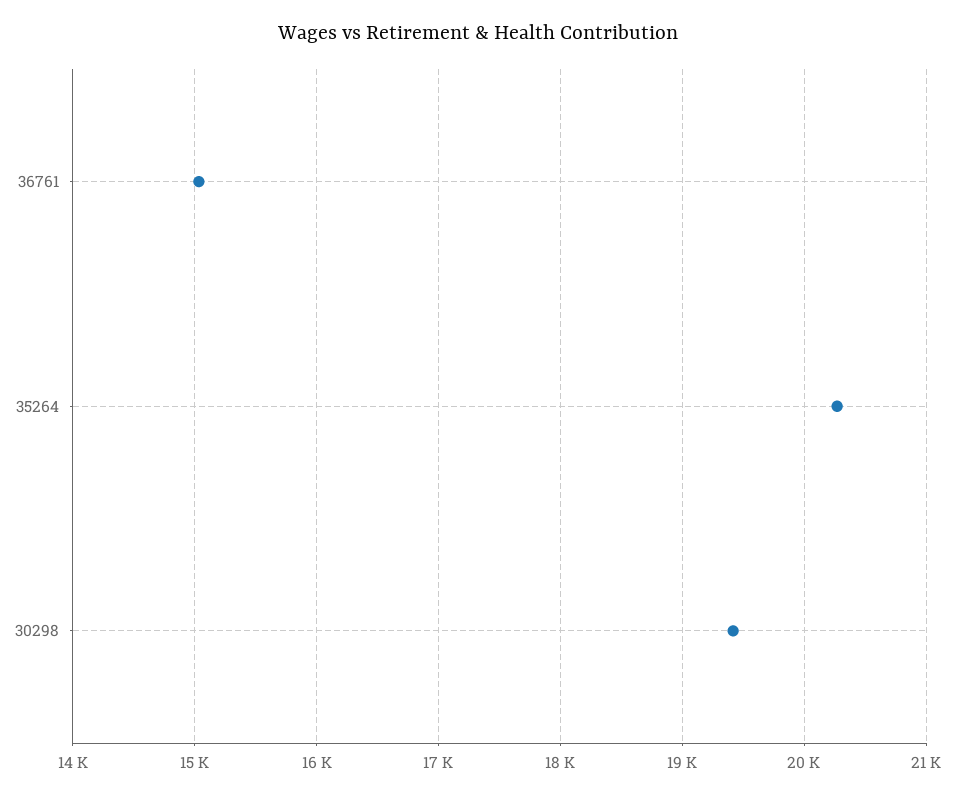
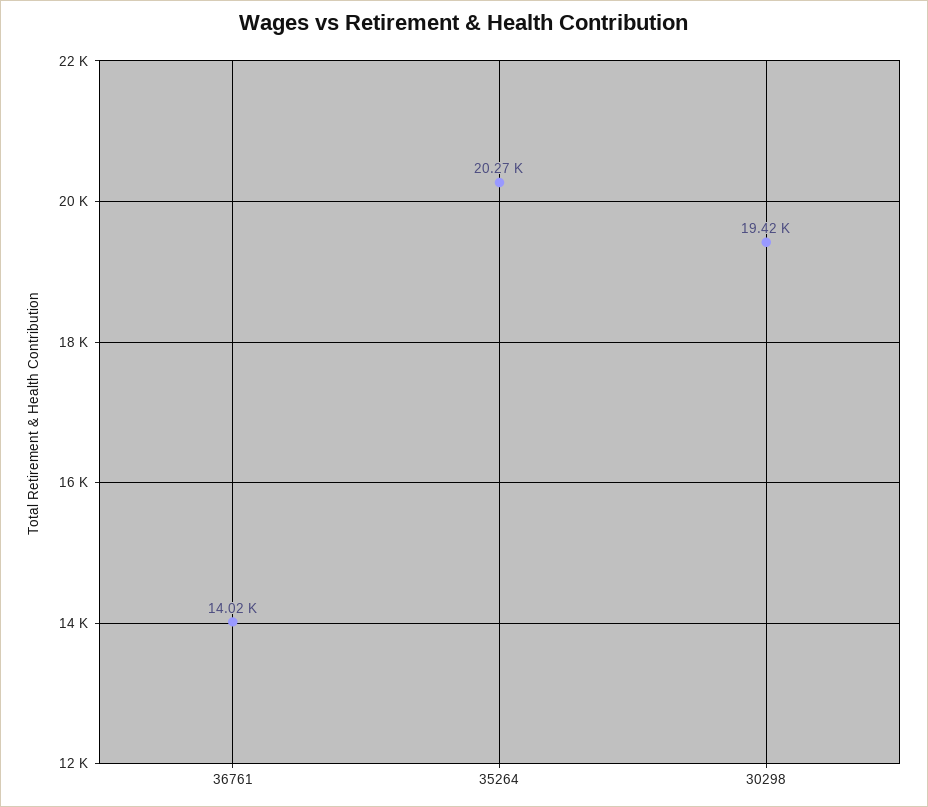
36761: 15000 -> 14020

